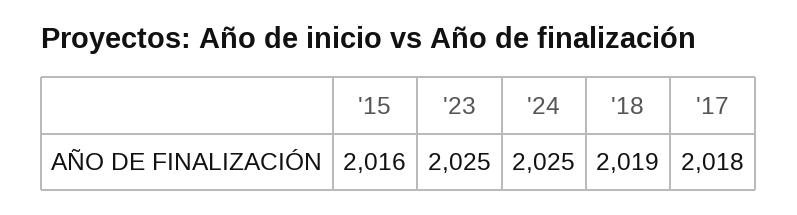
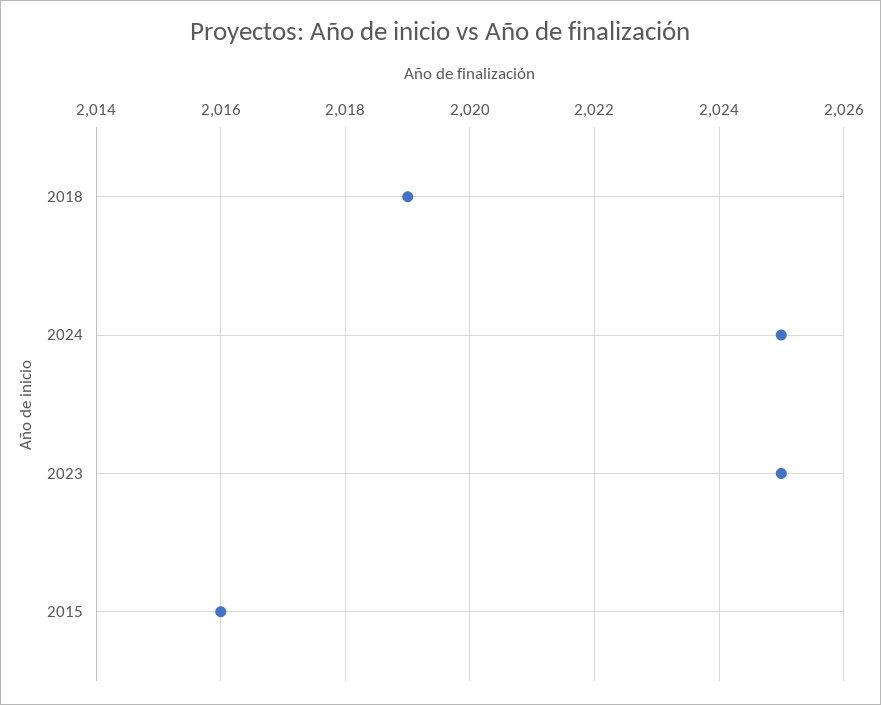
'17: 2018 -> none

